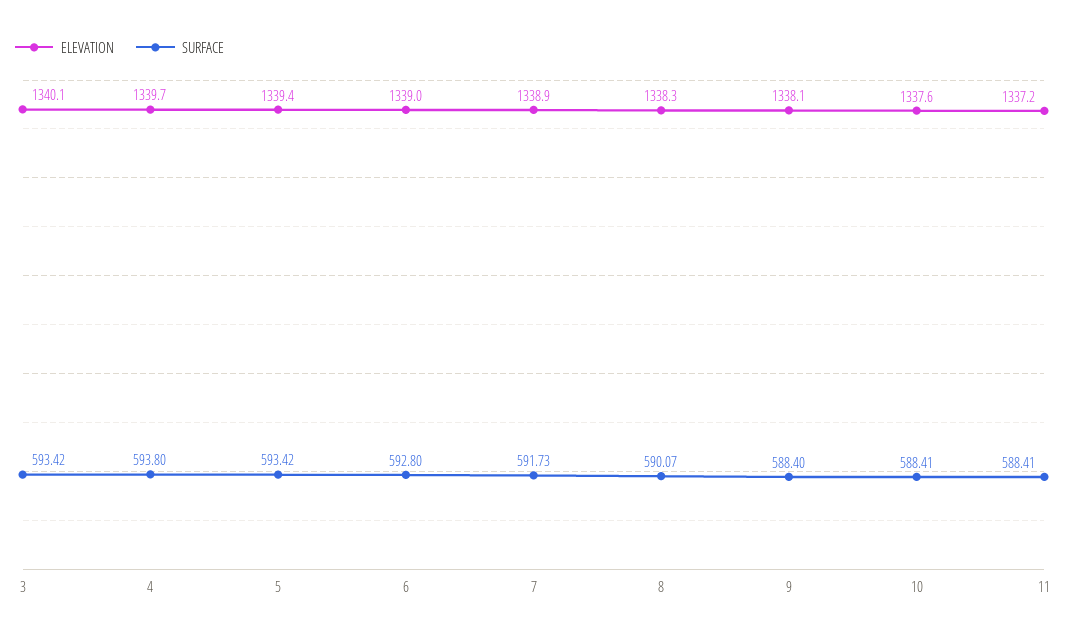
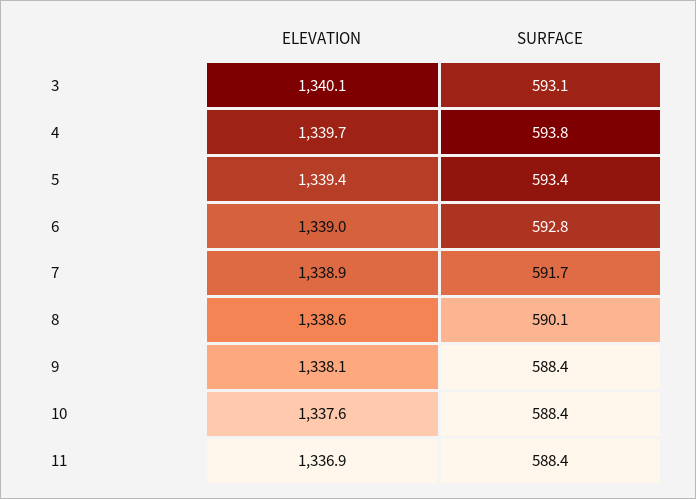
SURFACE, 3: 593.42 -> 593.1
ELEVATION, 8: 1338.3 -> 1338.6
ELEVATION, 11: 1337.2 -> 1336.9

